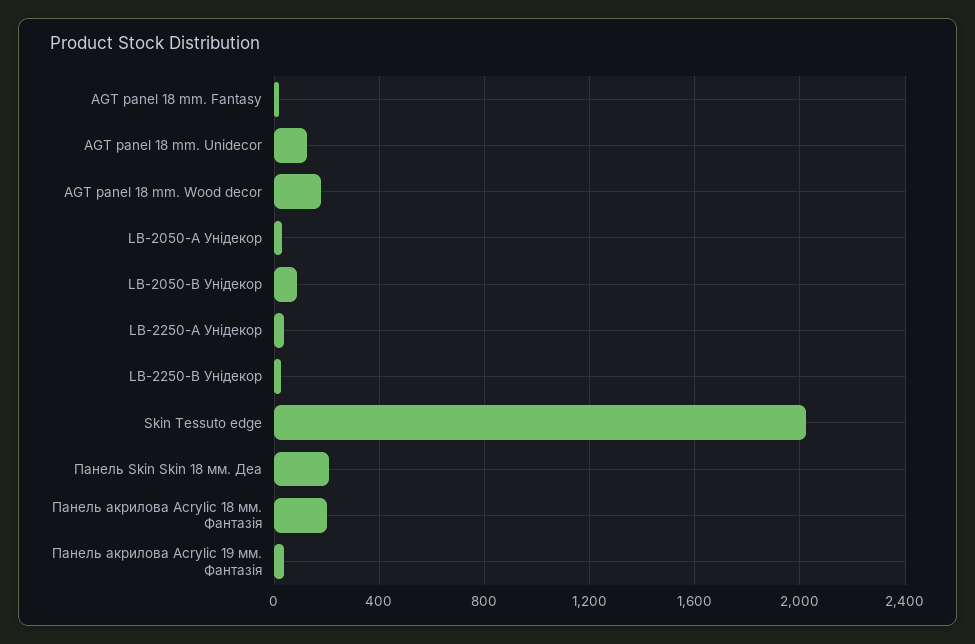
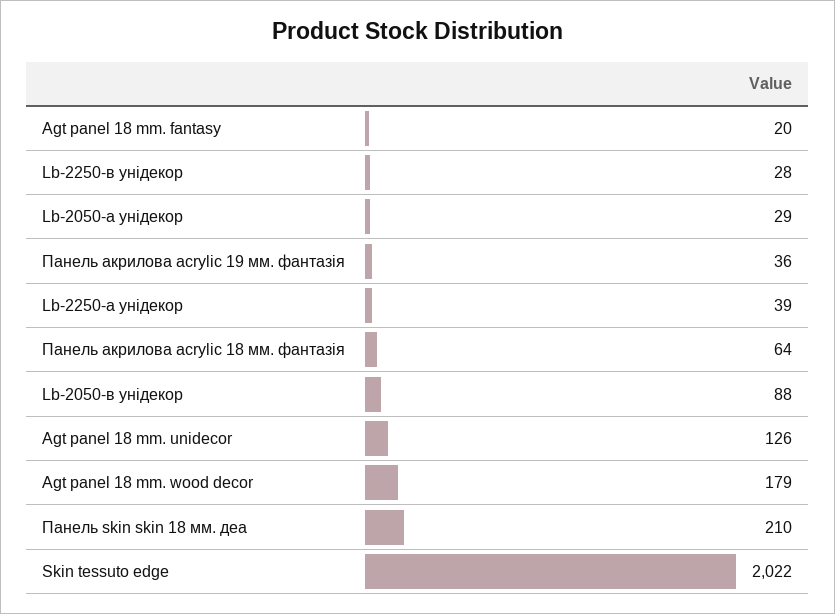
Панель акрилова Acrylic 18 мм. Фантазія: 200 -> 64

